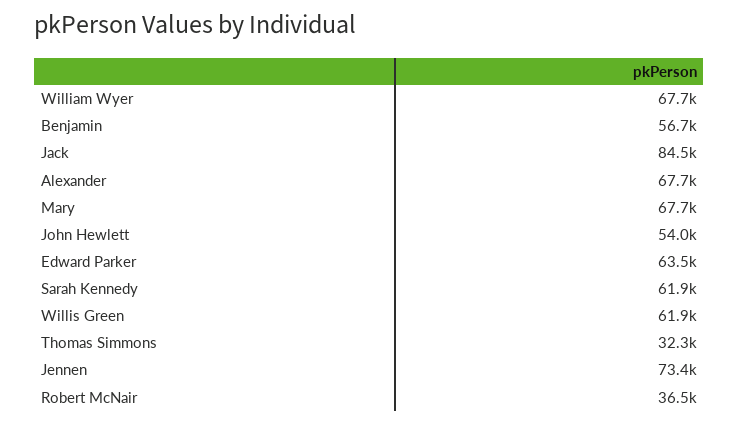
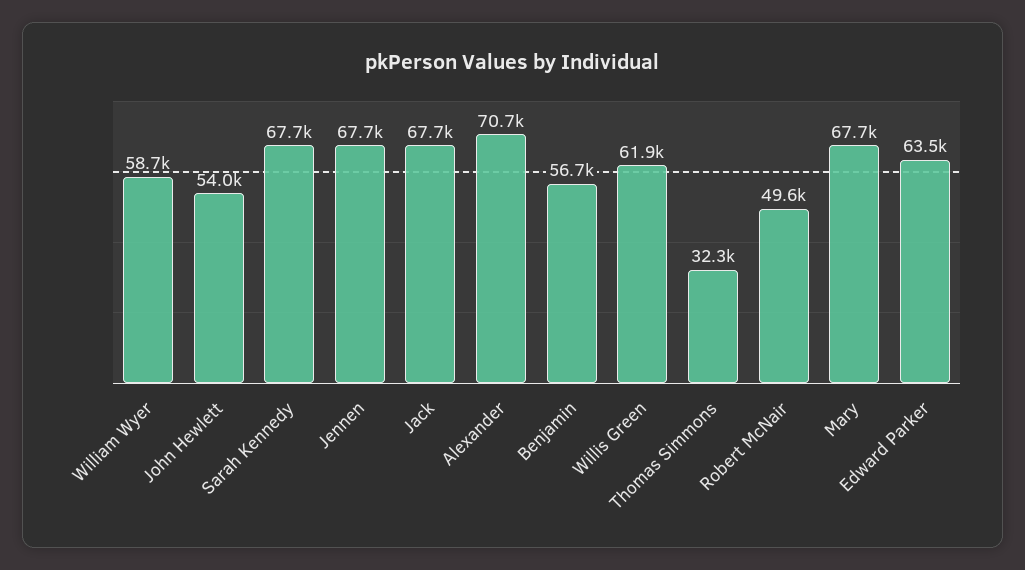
William Wyer: 67700 -> 58700
Jack: 84500 -> 67700
Alexander: 67700 -> 70700
Sarah Kennedy: 61900 -> 67700
Jennen: 73400 -> 67700
Robert McNair: 36500 -> 49600

